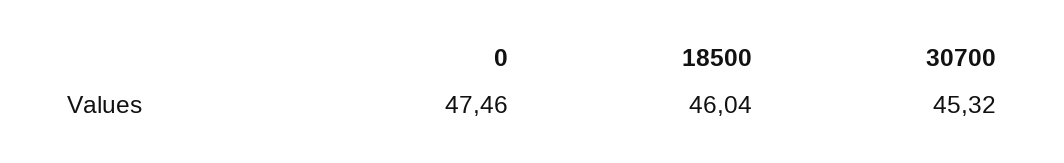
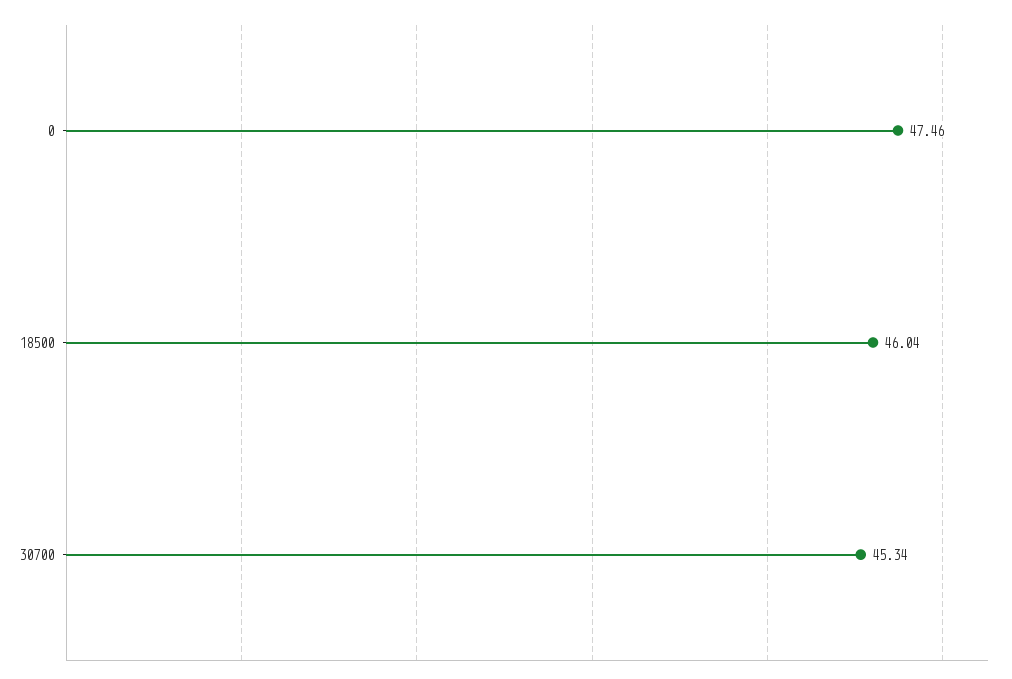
30700: 45.32 -> 45.34

